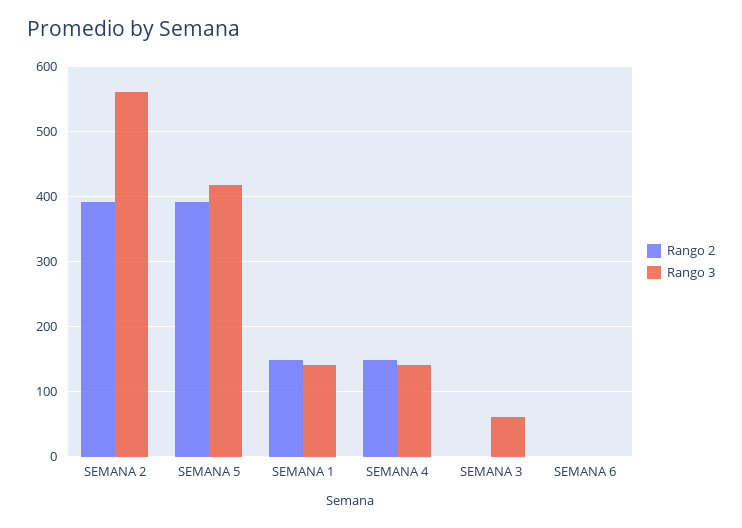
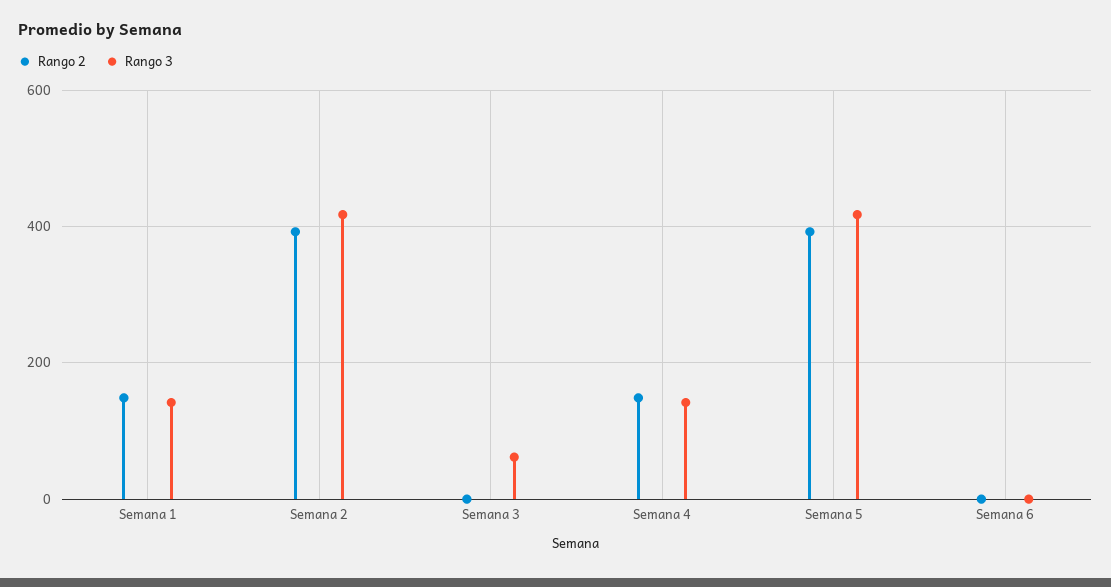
Rango 3, SEMANA 2: 560 -> 420

